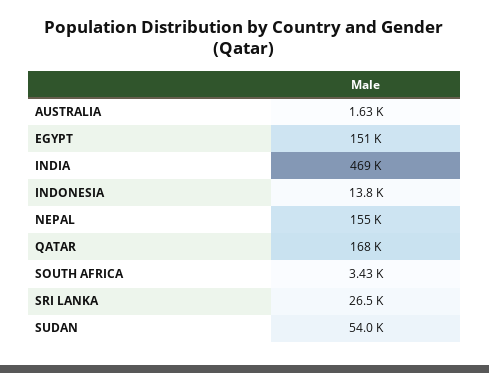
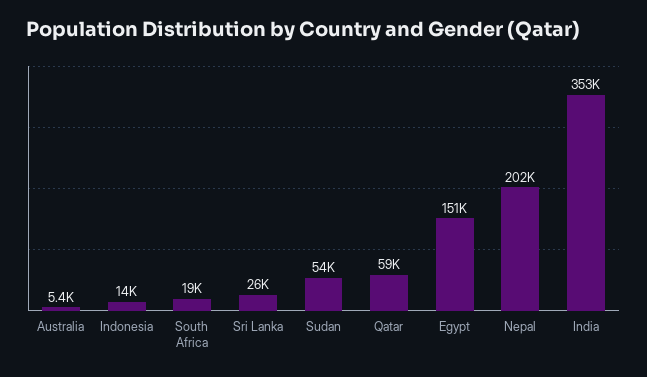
AUSTRALIA: 1630 -> 5400
INDIA: 469000 -> 353000
NEPAL: 155000 -> 202000
QATAR: 168000 -> 59000
SOUTH AFRICA: 3430 -> 19000

